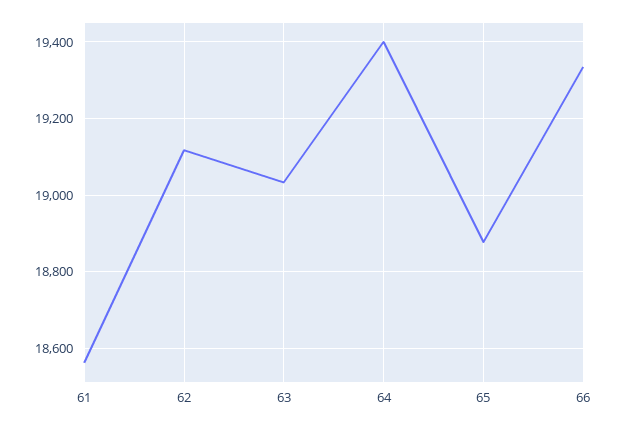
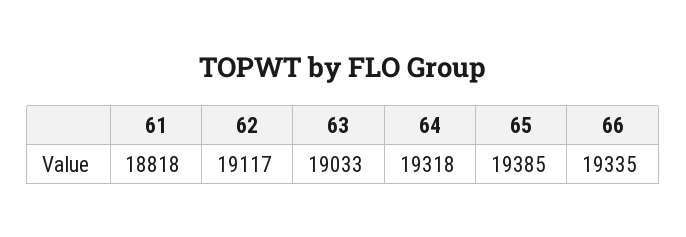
61: 18560 -> 18818
64: 19400 -> 19318
65: 18880 -> 19385

